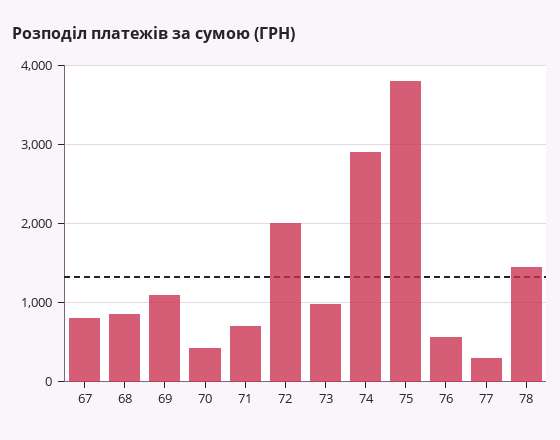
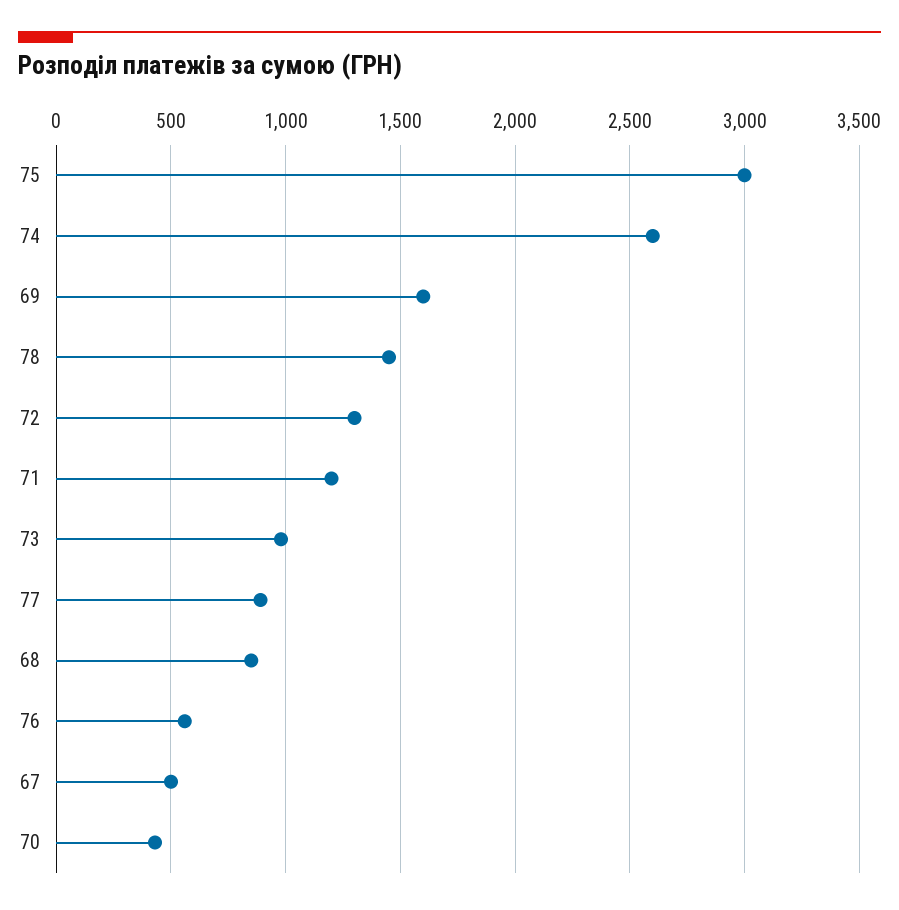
67: 800 -> 500
69: 1100 -> 1600
71: 700 -> 1200
72: 2000 -> 1300
74: 2900 -> 2600
75: 3800 -> 3000
77: 300 -> 900

